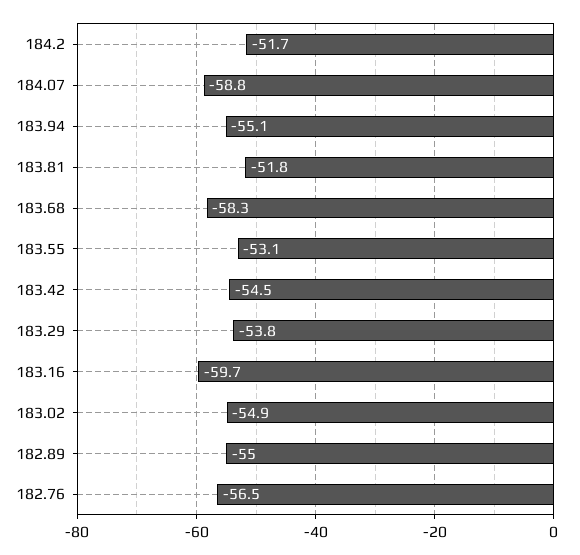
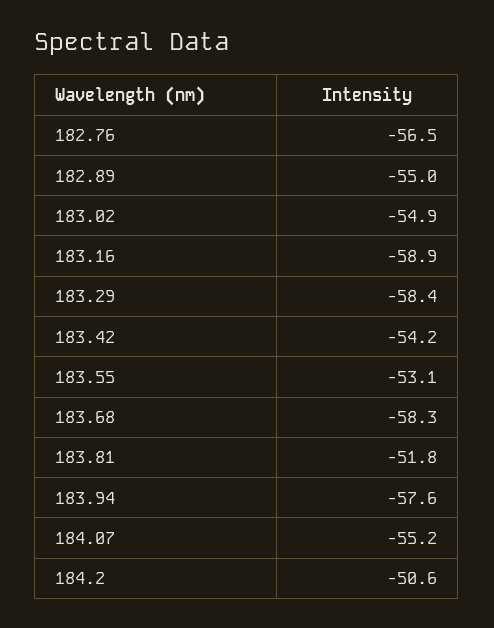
184.2: -51.7 -> -50.6
184.07: -58.8 -> -55.2
183.94: -55.1 -> -57.6
183.42: -54.5 -> -54.2
183.29: -53.8 -> -58.4
183.16: -59.7 -> -58.9

